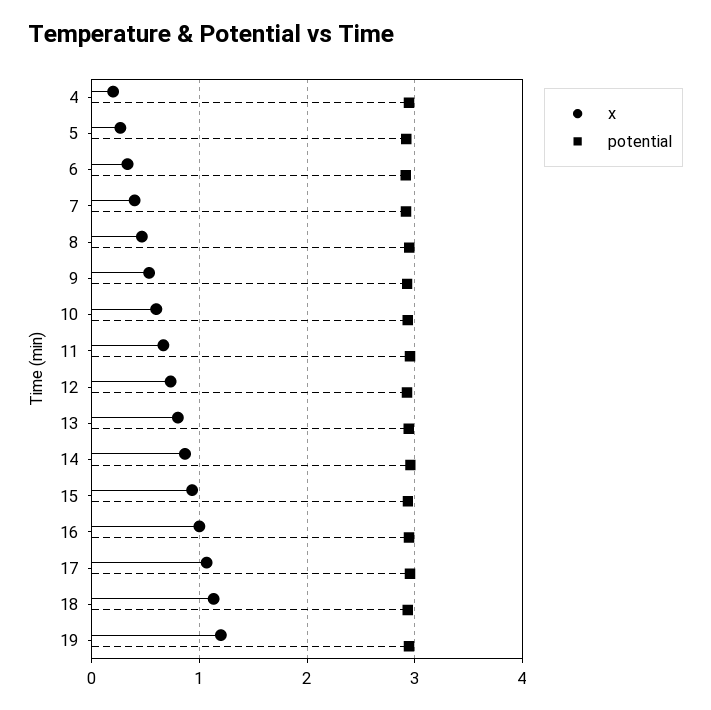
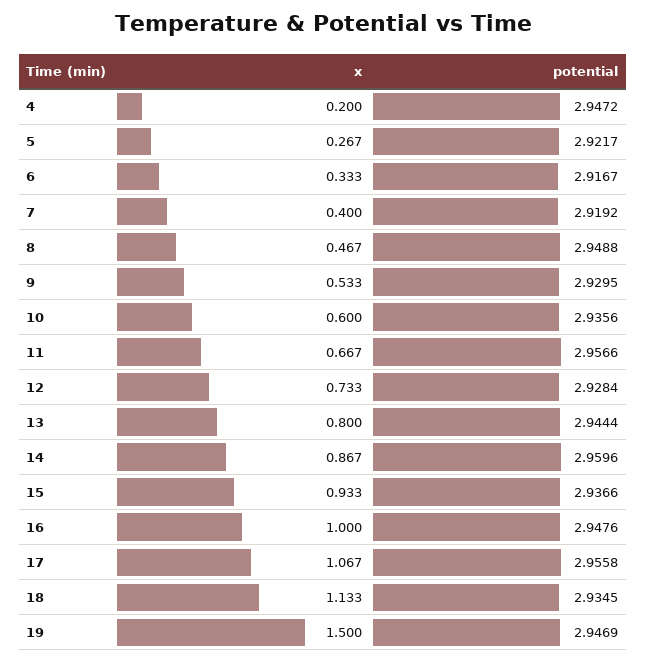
x, 19: 1.2 -> 1.5

